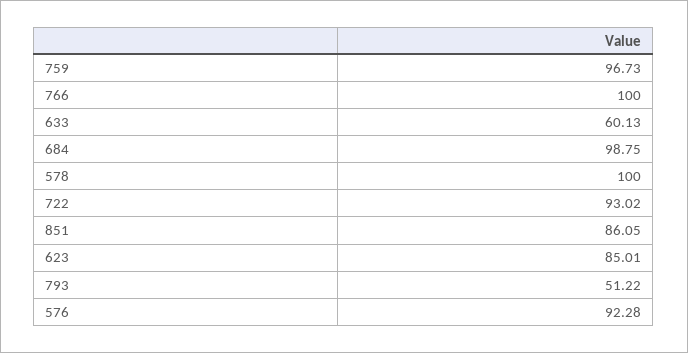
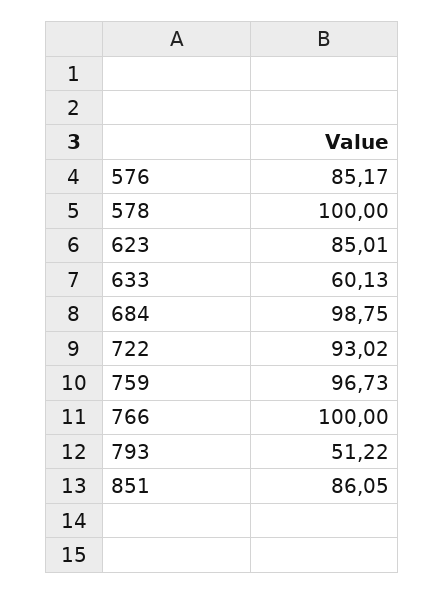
576: 92.28 -> 85.17

